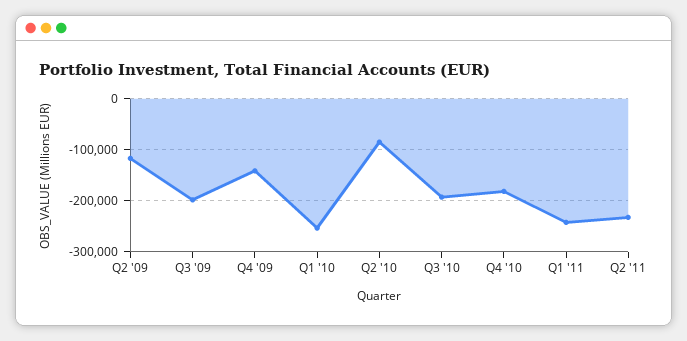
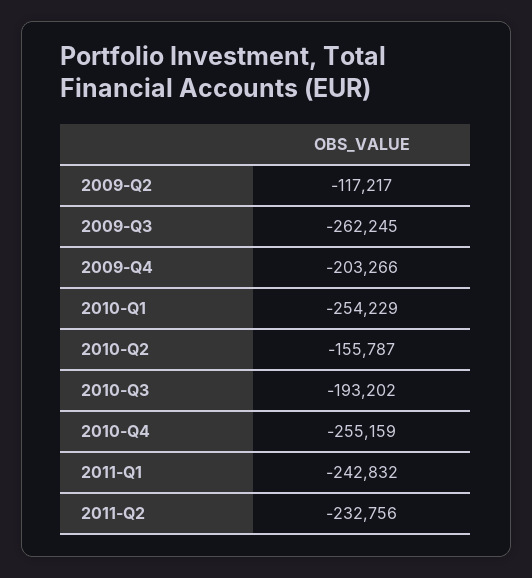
Q3 '09: -200000 -> -262245
Q4 '09: -140000 -> -203266
Q2 '10: -80000 -> -155787
Q4 '10: -180000 -> -255159

